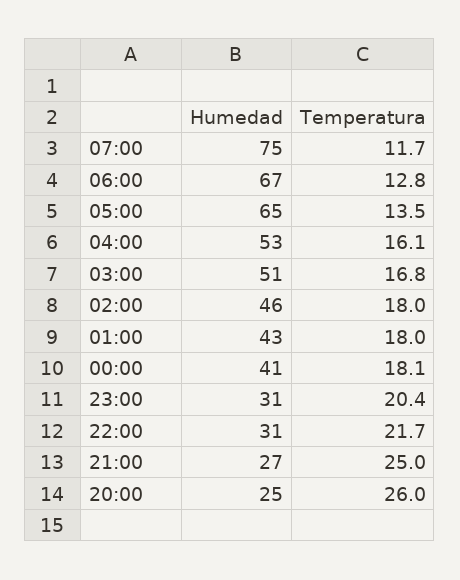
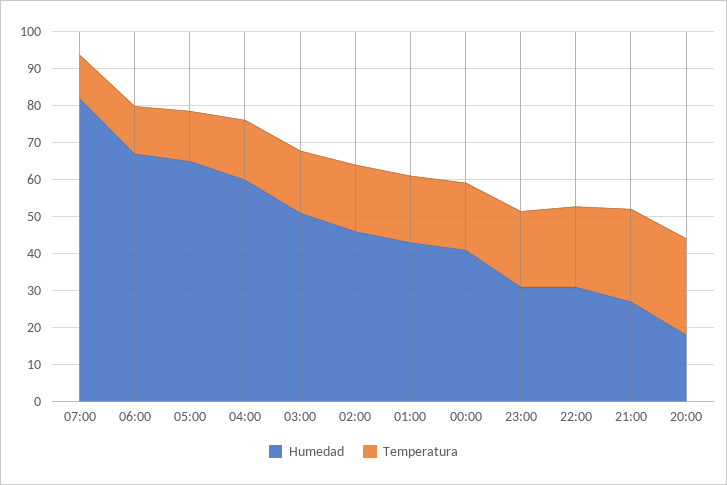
Humedad, 07:00: 75 -> 82.5
Humedad, 04:00: 53 -> 60
Humedad, 20:00: 25 -> 17.5

